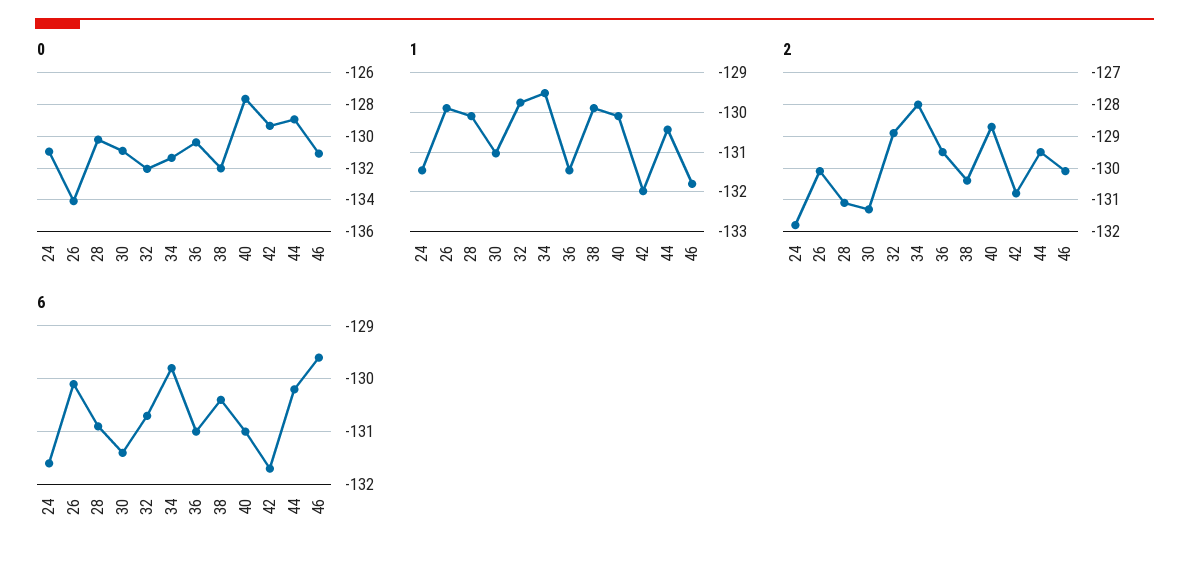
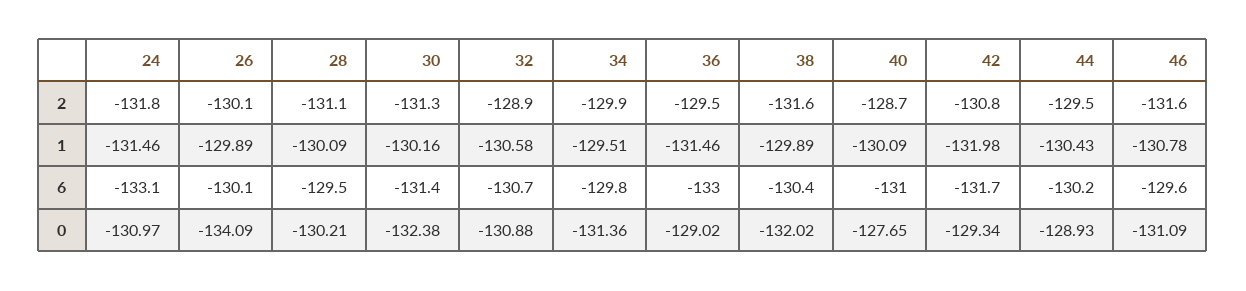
0, 30: -131 -> -132.38
0, 32: -132 -> -130.88
0, 36: -130.5 -> -129.02
1, 30: -131 -> -130.16
1, 32: -129.8 -> -130.58
1, 46: -131.8 -> -130.78
2, 34: -128 -> -129.9
2, 38: -130.5 -> -131.6
2, 46: -130 -> -131.6
6, 24: -131.5 -> -133.1
6, 28: -131 -> -129.5
6, 36: -131 -> -133

